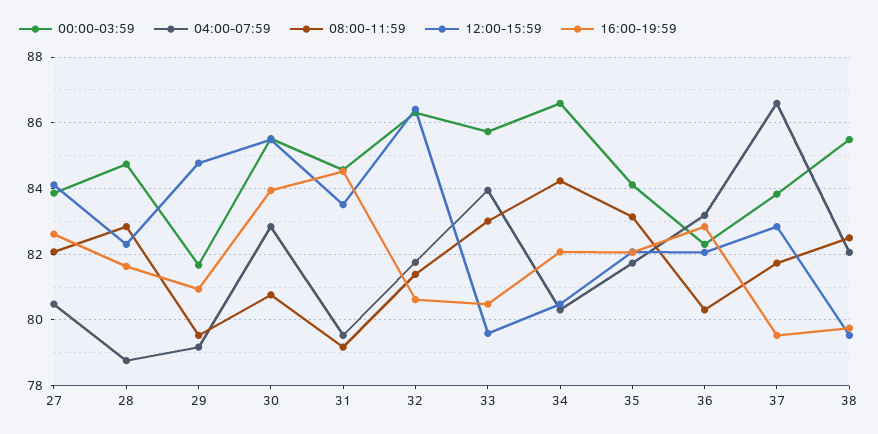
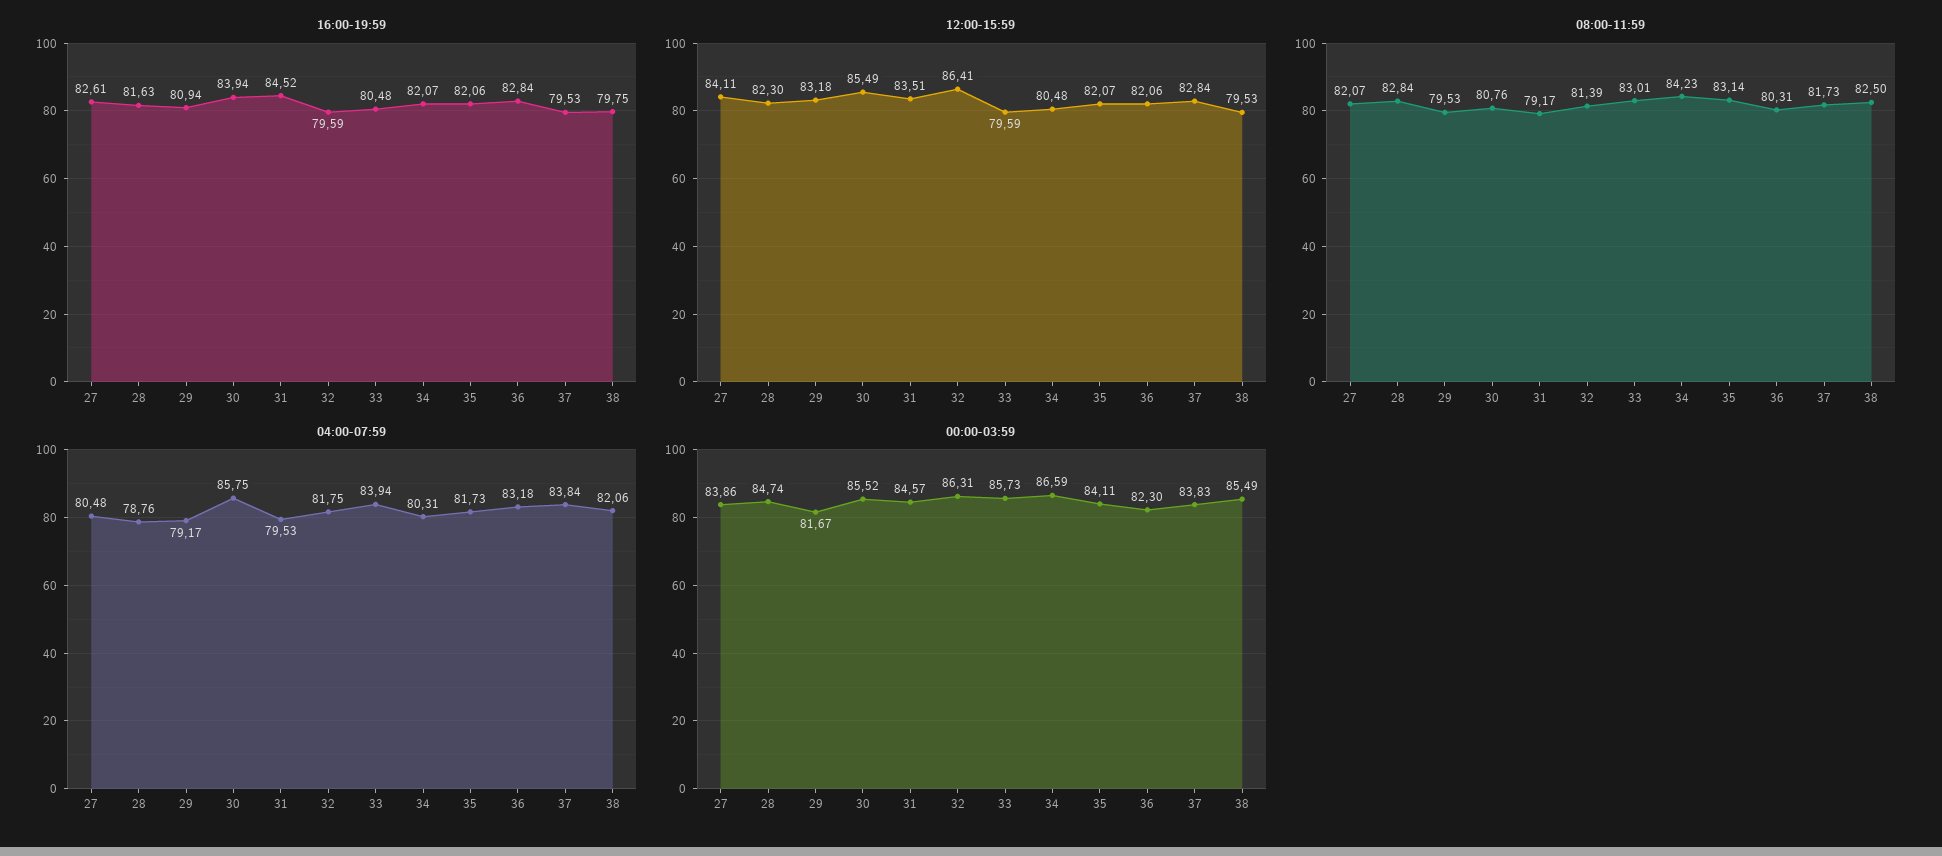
12:00-15:59, 29: 84.8 -> 83.18
04:00-07:59, 30: 82.8 -> 85.75
16:00-19:59, 32: 80.6 -> 79.59
04:00-07:59, 37: 86.6 -> 83.84

